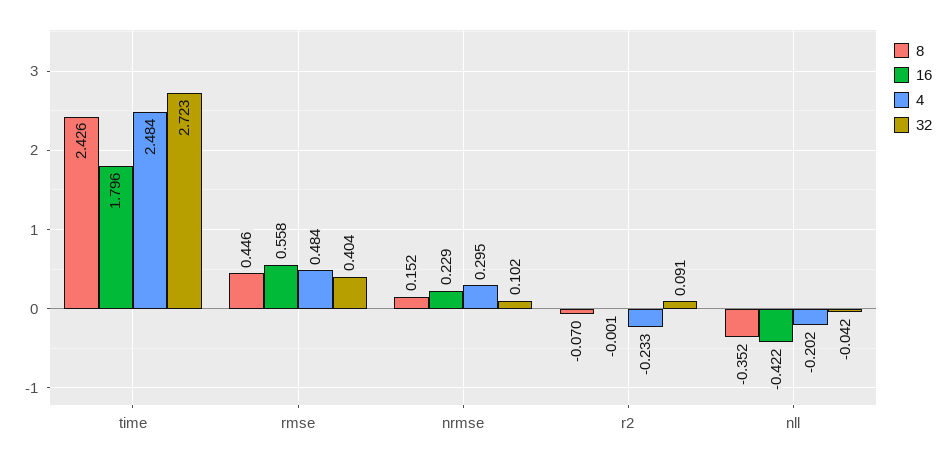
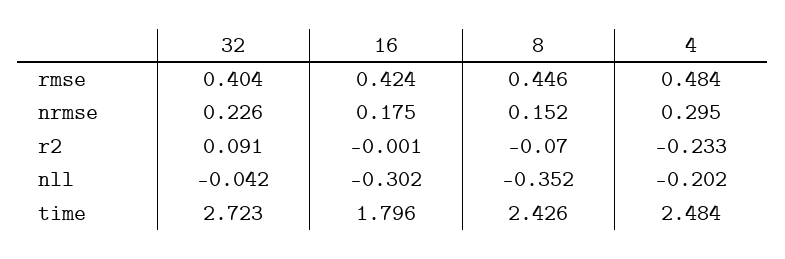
16, rmse: 0.558 -> 0.424
16, nrmse: 0.229 -> 0.175
32, nrmse: 0.102 -> 0.226
16, nll: -0.422 -> -0.302

